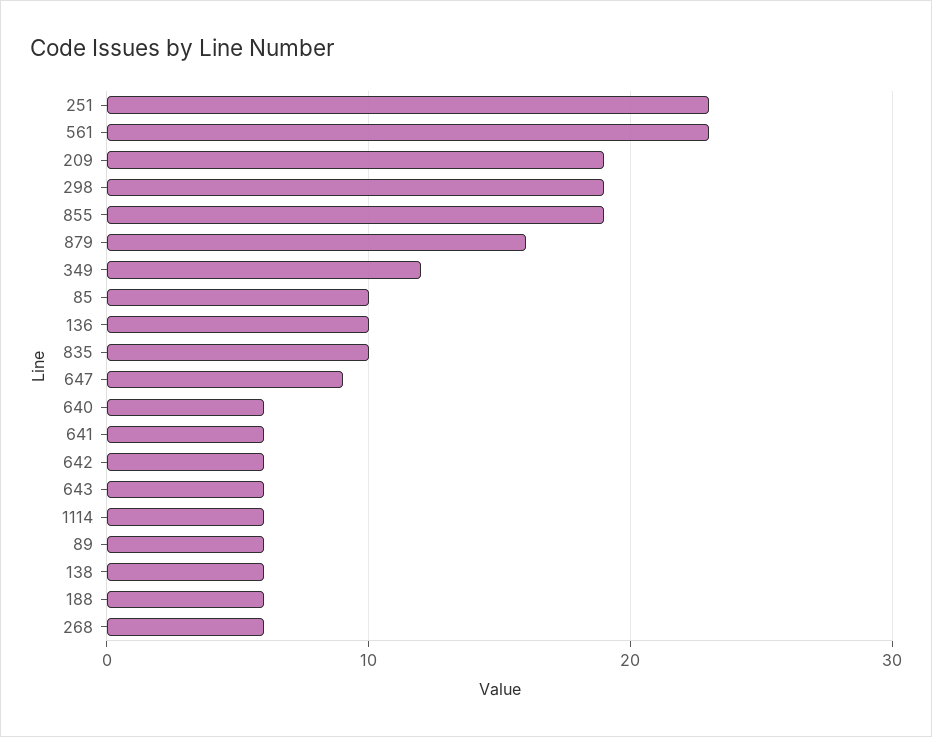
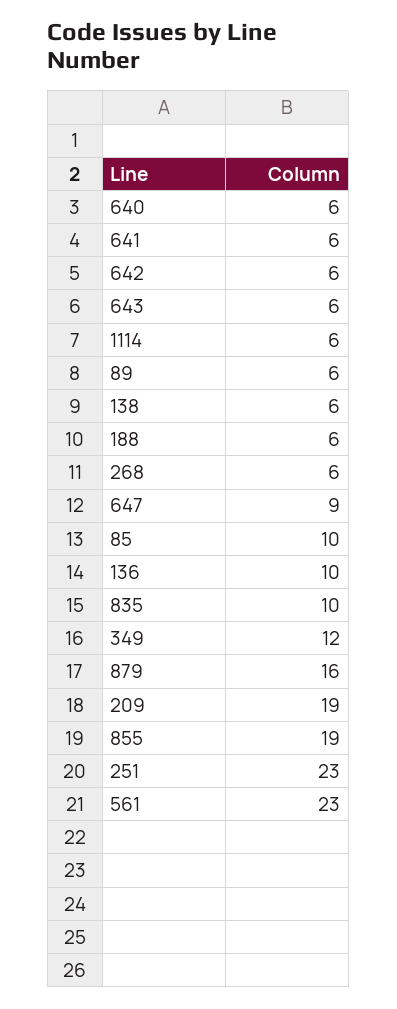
298: 19 -> none

